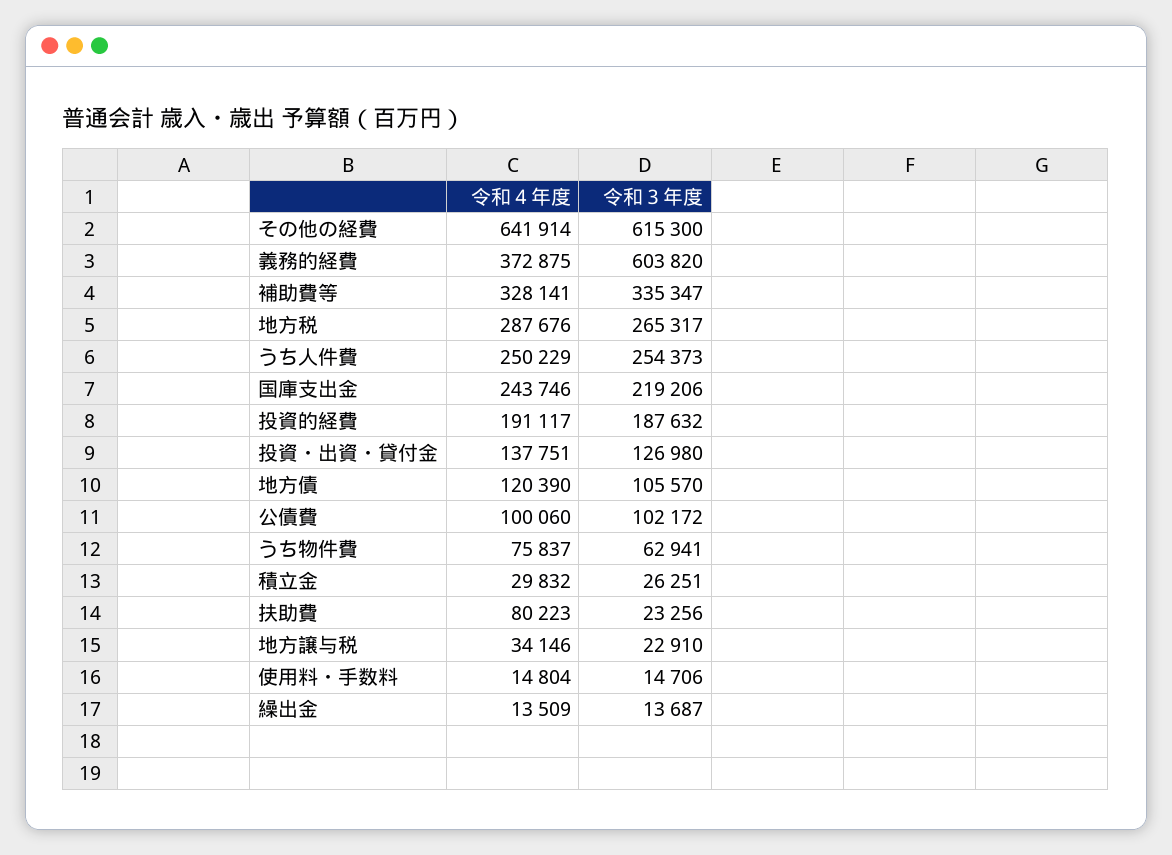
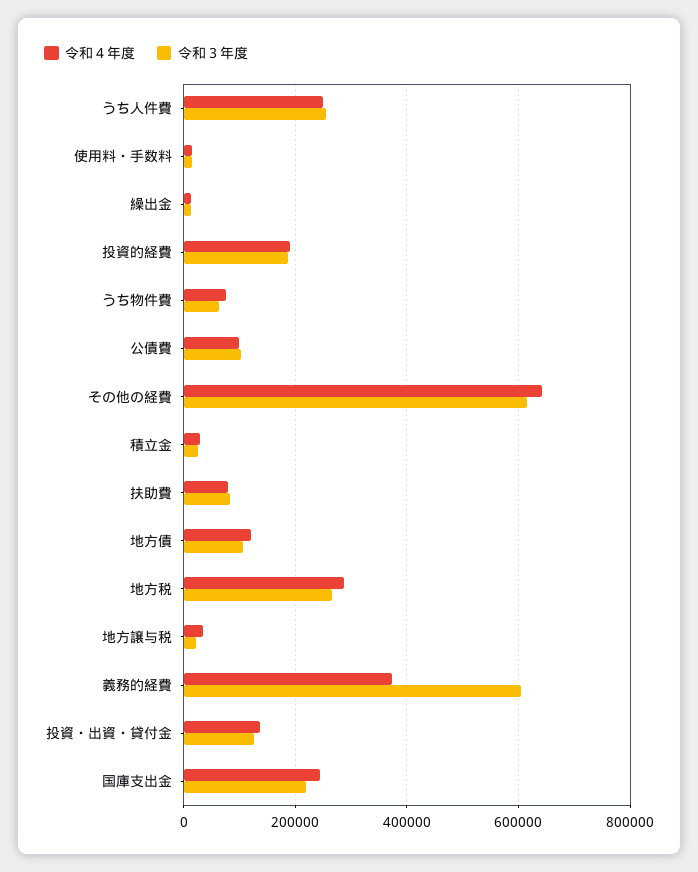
令和４年度, 補助費等: 328141 -> none
令和３年度, 補助費等: 335347 -> none
令和３年度, 扶助費: 23256 -> 80000

